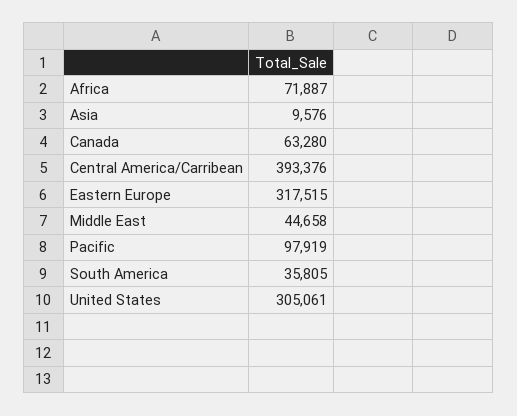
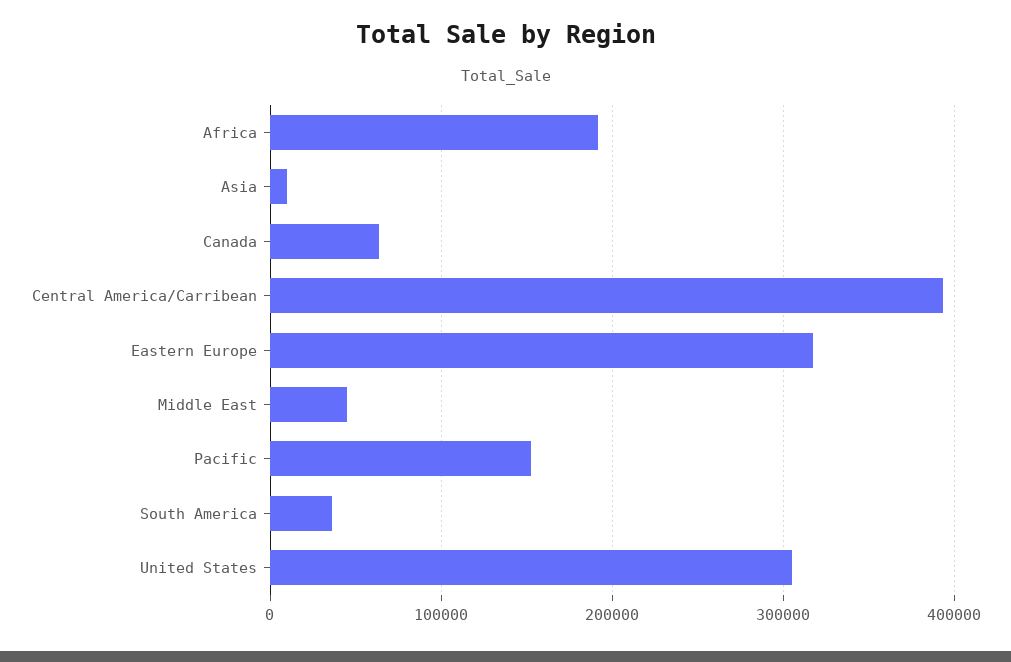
Africa: 71887 -> 190000
Pacific: 97919 -> 150000

